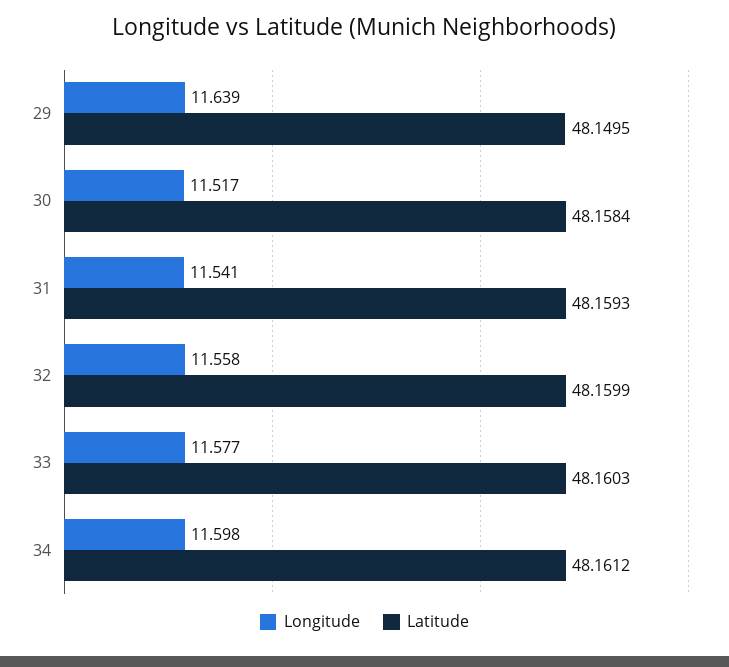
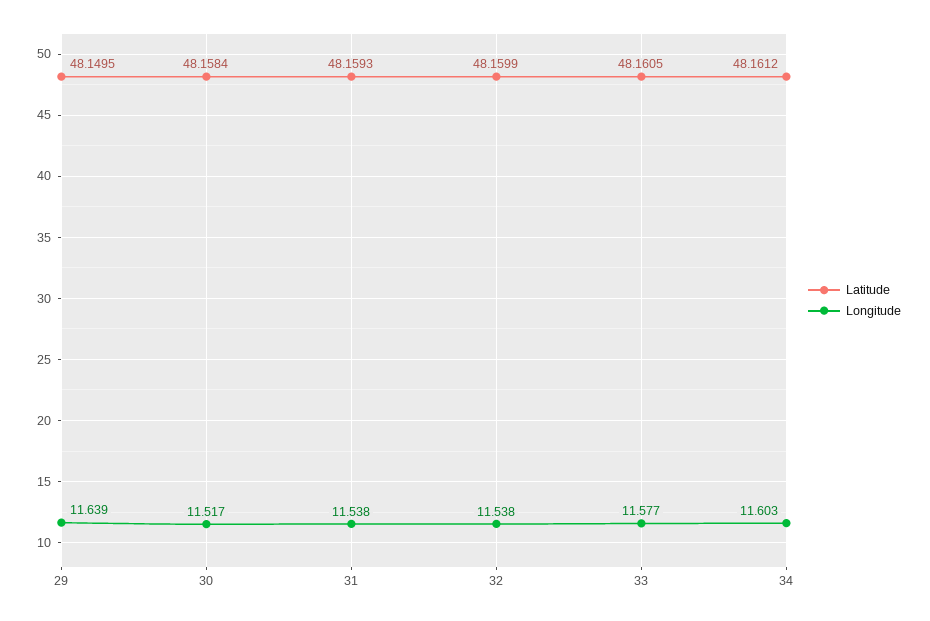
Longitude, 31: 11.541 -> 11.538
Longitude, 32: 11.558 -> 11.538
Latitude, 33: 48.1603 -> 48.1605
Longitude, 34: 11.598 -> 11.603

